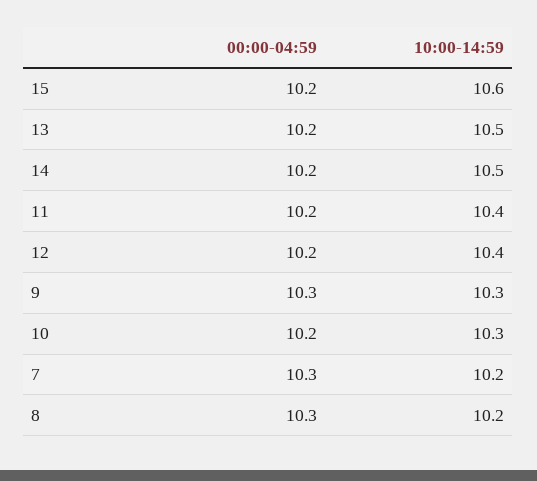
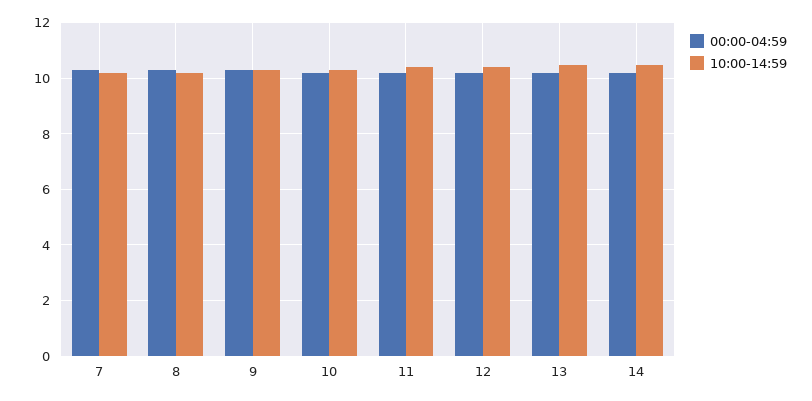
00:00-04:59, 15: 10.2 -> none
10:00-14:59, 15: 10.6 -> none

